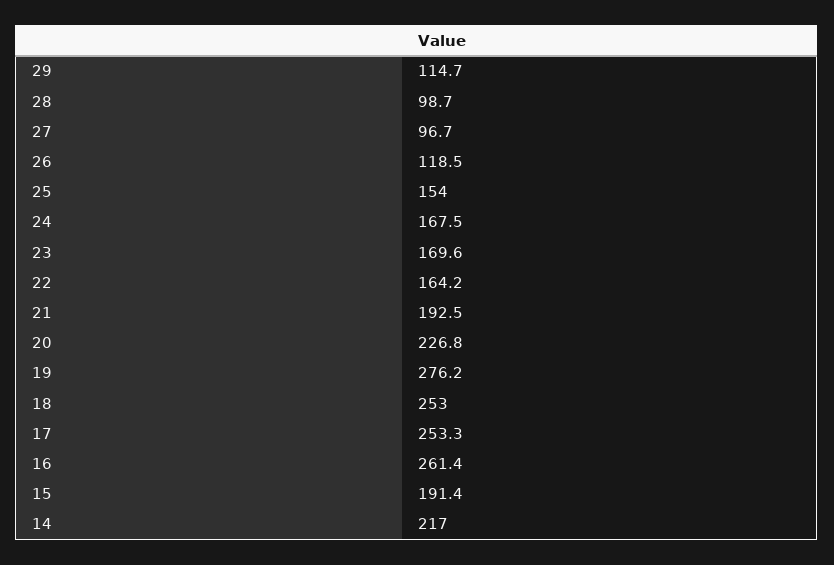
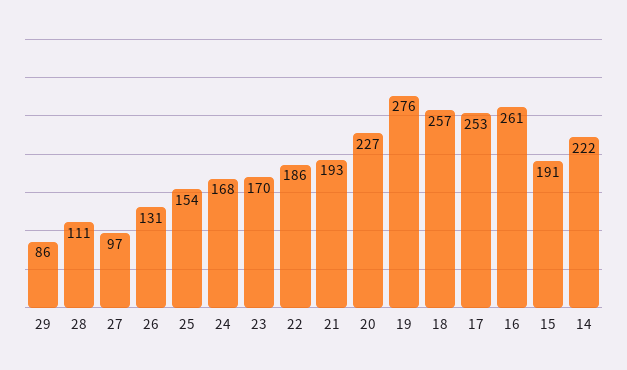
29: 114.7 -> 86
28: 98.7 -> 111
26: 118.5 -> 131
22: 164.2 -> 186
18: 253 -> 257
14: 217 -> 222

